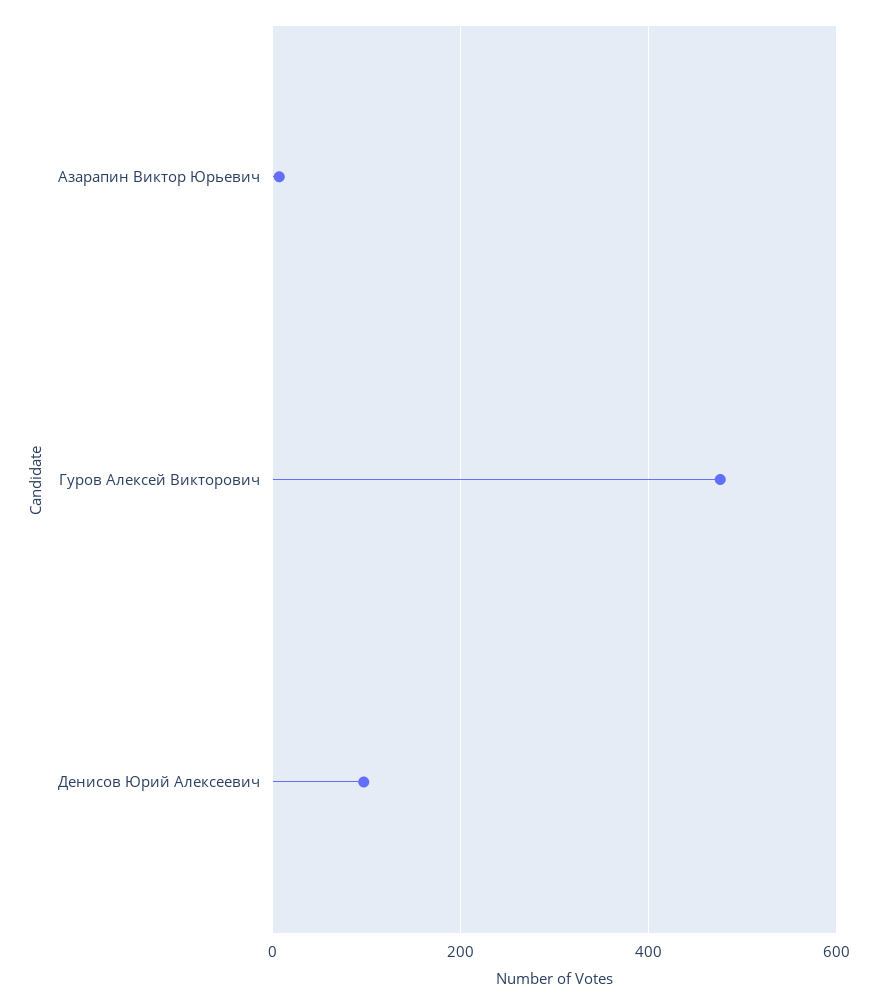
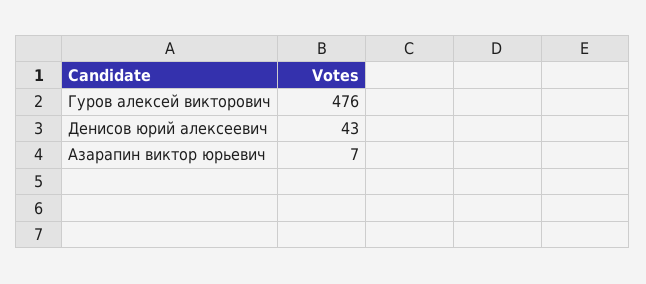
Денисов Юрий Алексеевич: 100 -> 43

